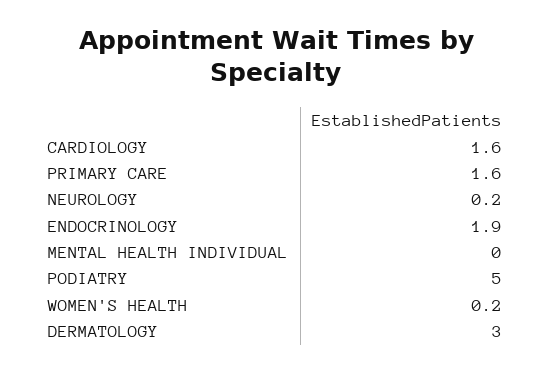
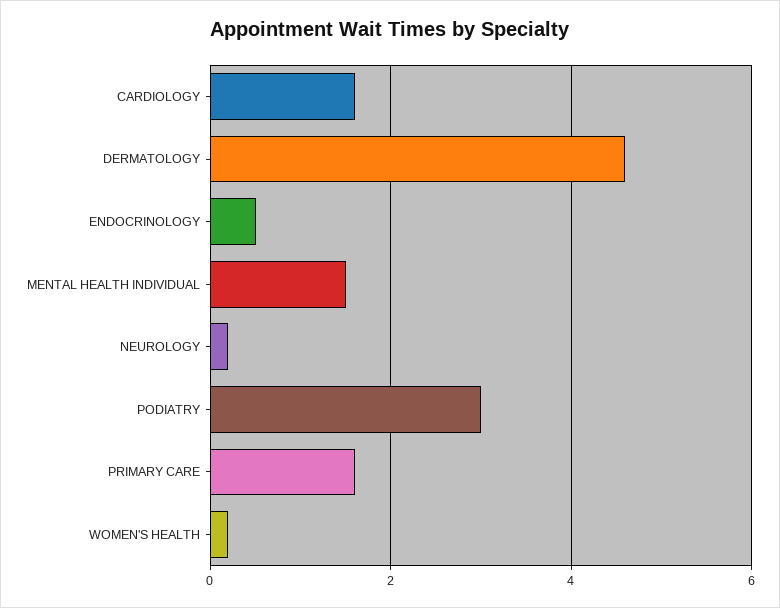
ENDOCRINOLOGY: 1.9 -> 0.5
MENTAL HEALTH INDIVIDUAL: 0 -> 1.5
PODIATRY: 5 -> 3
DERMATOLOGY: 3 -> 4.5

